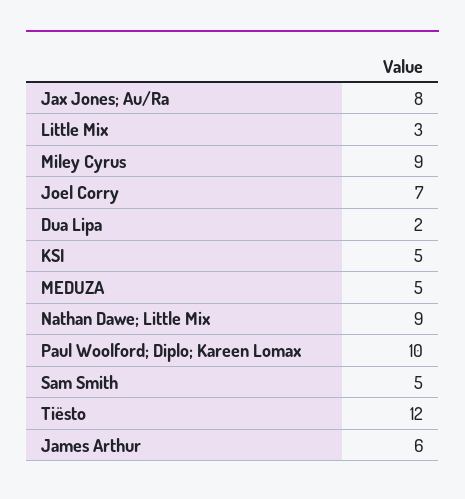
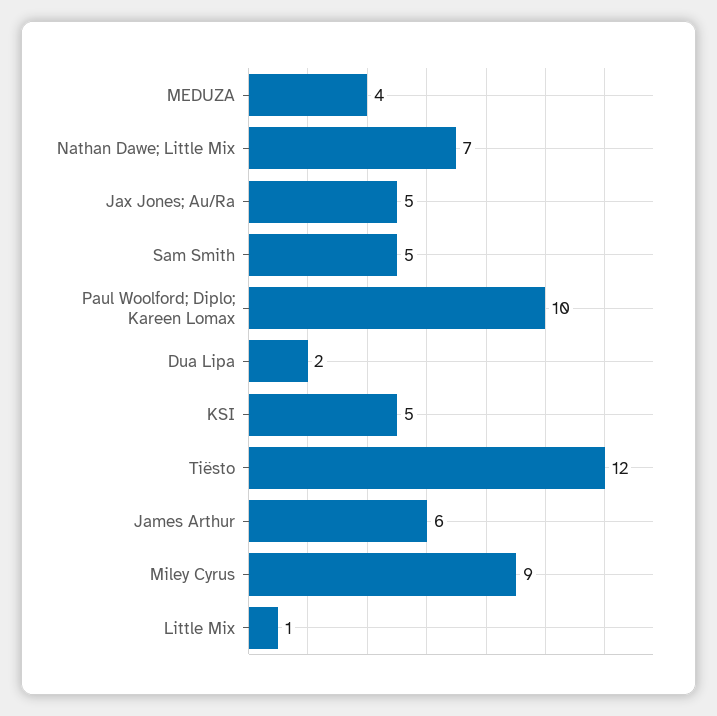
Jax Jones; Au/Ra: 8 -> 5
Little Mix: 3 -> 1
Joel Corry: 7 -> none
MEDUZA: 5 -> 4
Nathan Dawe; Little Mix: 9 -> 7

